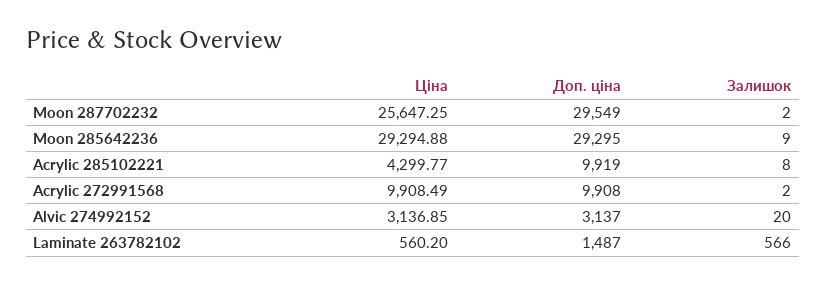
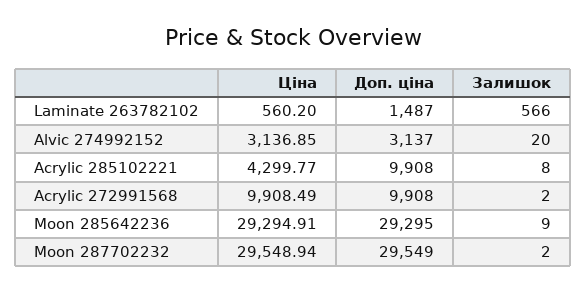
Ціна, Moon 287702232: 25647.25 -> 29548.94
Ціна, Moon 285642236: 29294.88 -> 29294.91
Доп. ціна, Acrylic 285102221: 9919 -> 9908

